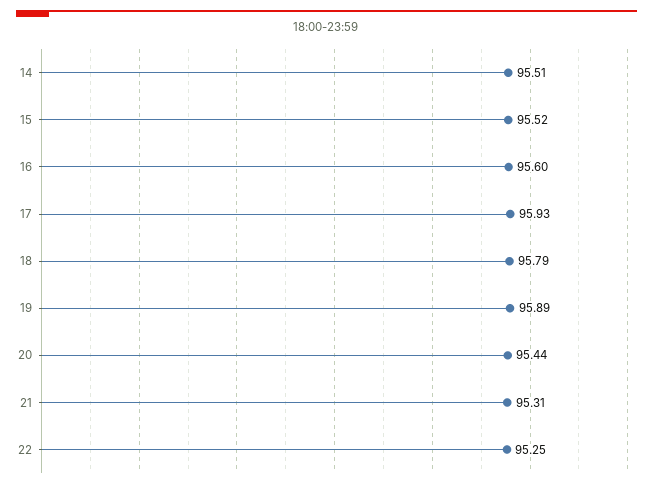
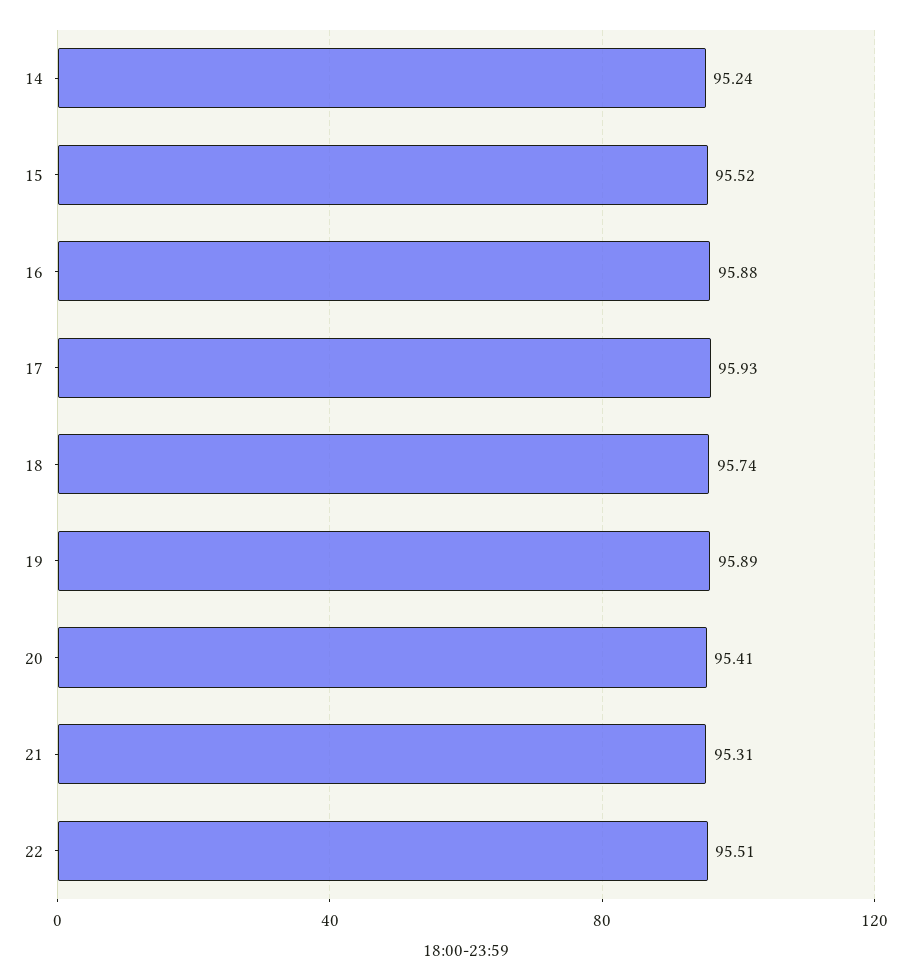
14: 95.51 -> 95.24
16: 95.6 -> 95.88
18: 95.79 -> 95.74
20: 95.44 -> 95.41
22: 95.25 -> 95.51

